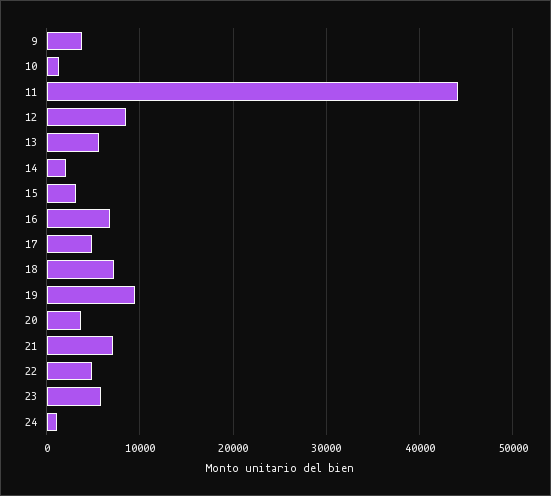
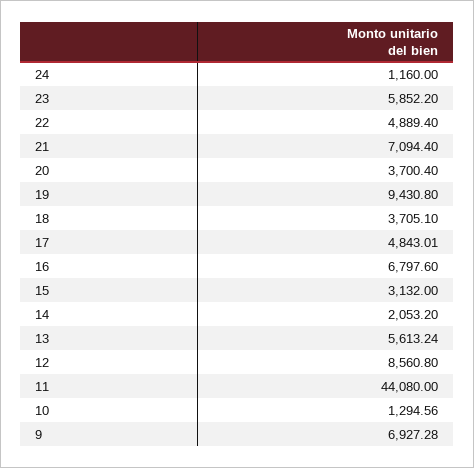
9: 4000 -> 6927.28
18: 7000 -> 3705.1

